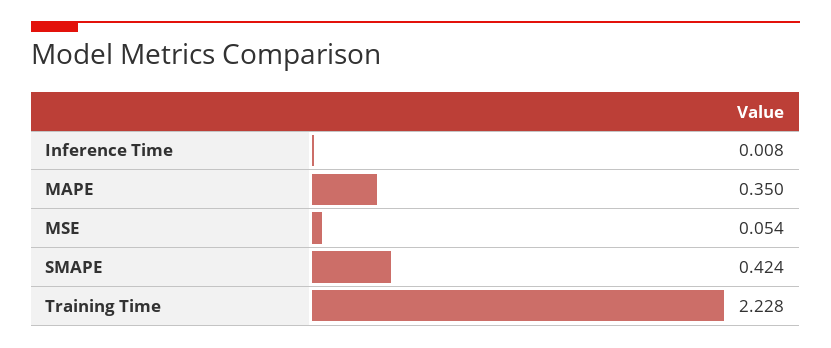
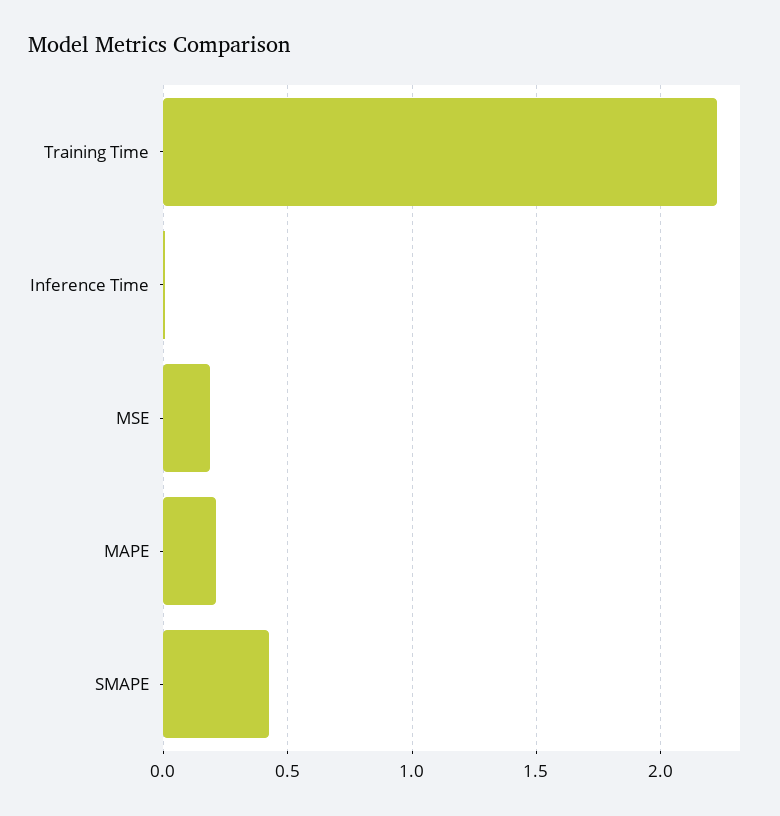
MAPE: 0.35 -> 0.2
MSE: 0.054 -> 0.2

